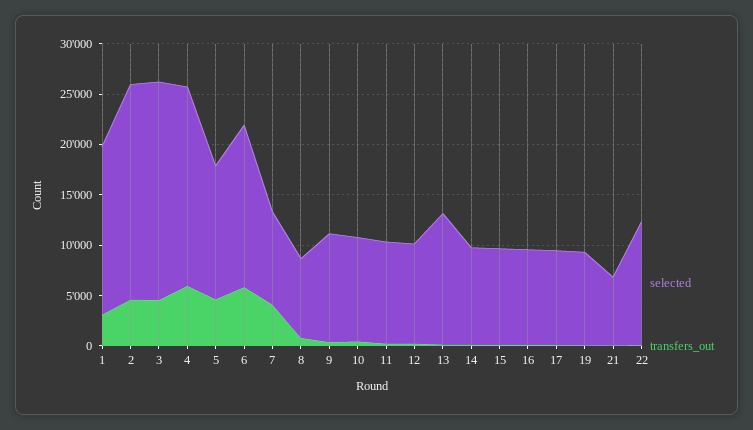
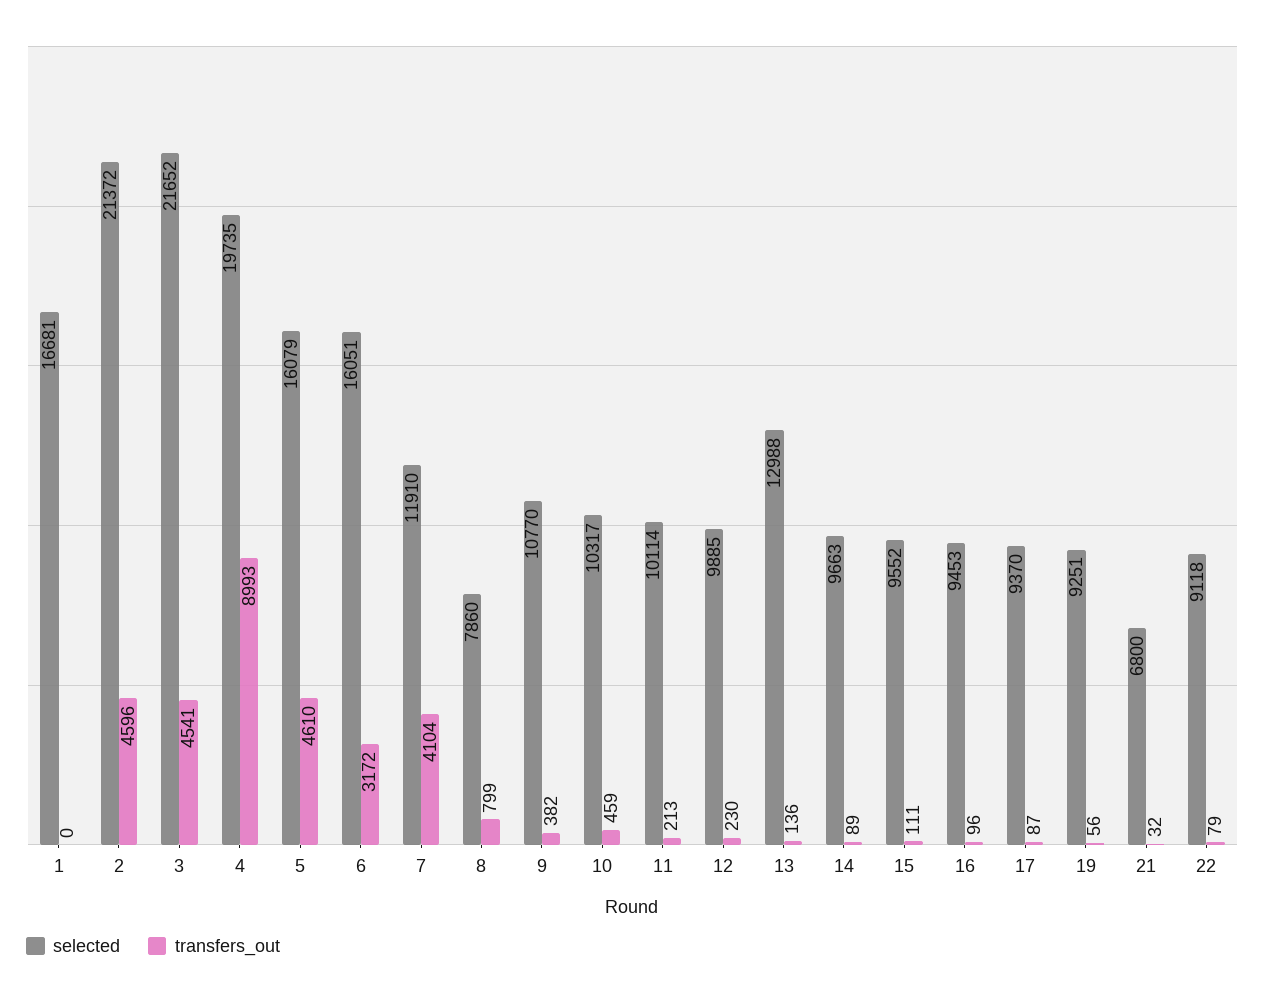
transfers_out, 1: 3000 -> 0
transfers_out, 4: 6000 -> 8993
selected, 5: 13000 -> 16079
transfers_out, 6: 6000 -> 3172
selected, 7: 9000 -> 11910
selected, 22: 12000 -> 9118

